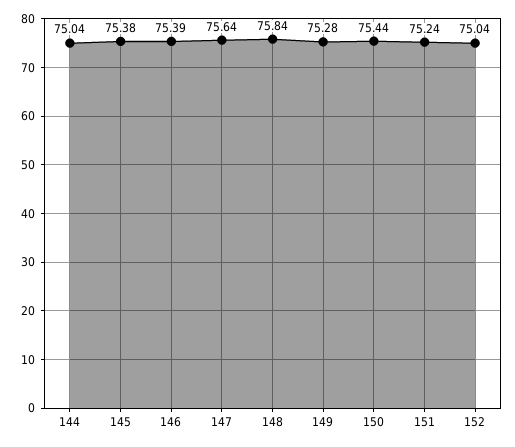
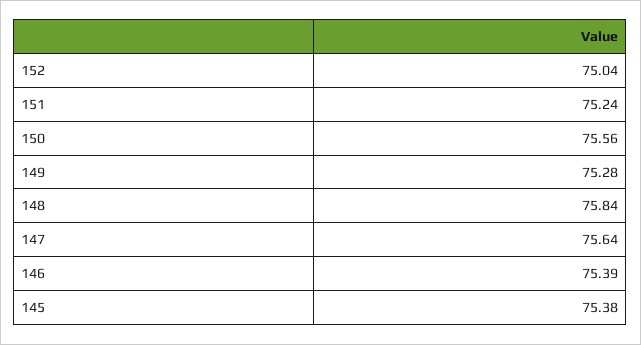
144: 75.04 -> none
150: 75.44 -> 75.56

